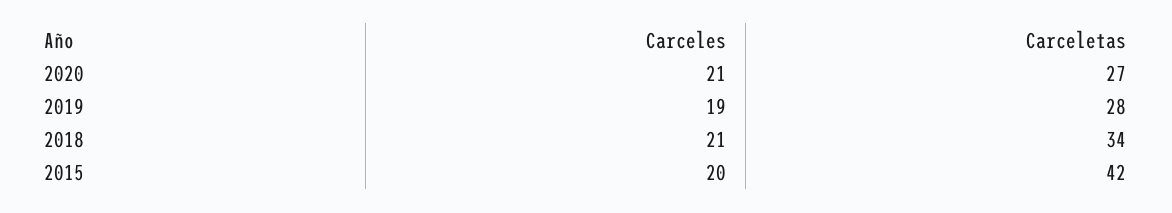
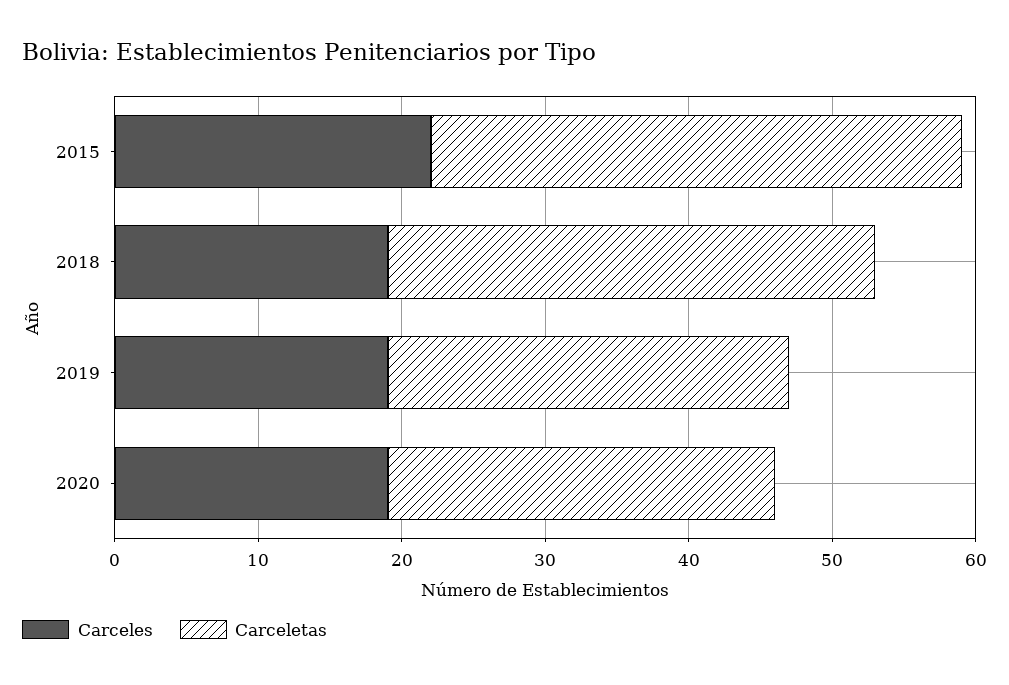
Carceles, 2020: 21 -> 19
Carceles, 2018: 21 -> 19
Carceles, 2015: 20 -> 22
Carceletas, 2015: 42 -> 37

